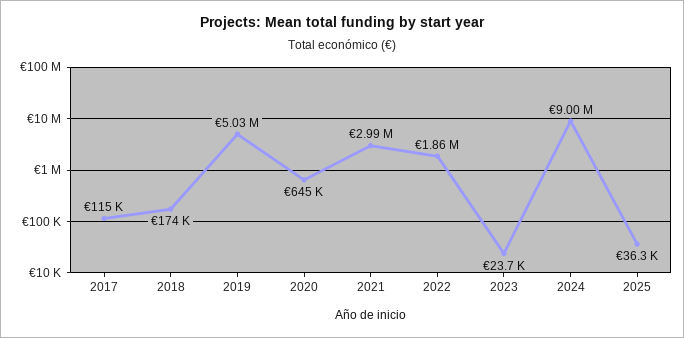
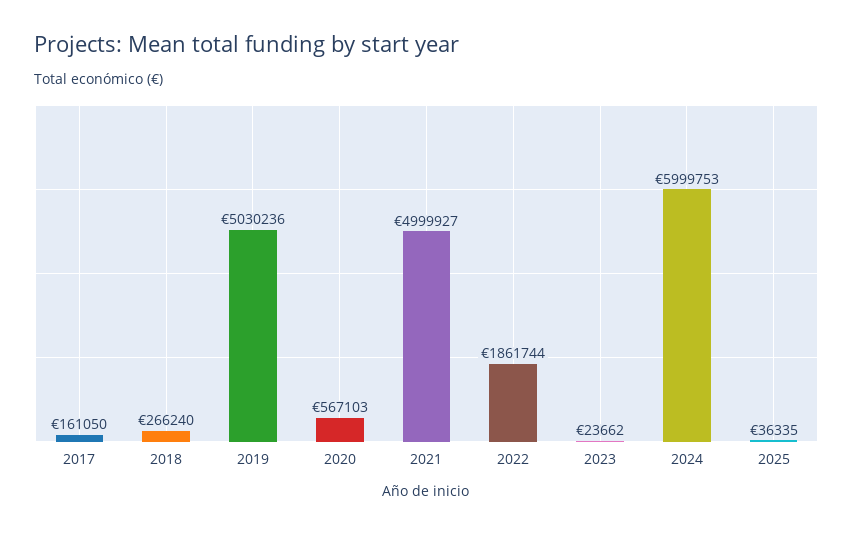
2017: 115000 -> 161050
2018: 174000 -> 266240
2020: 645000 -> 567103
2021: 2990000 -> 4999927
2024: 9000000 -> 5999753

